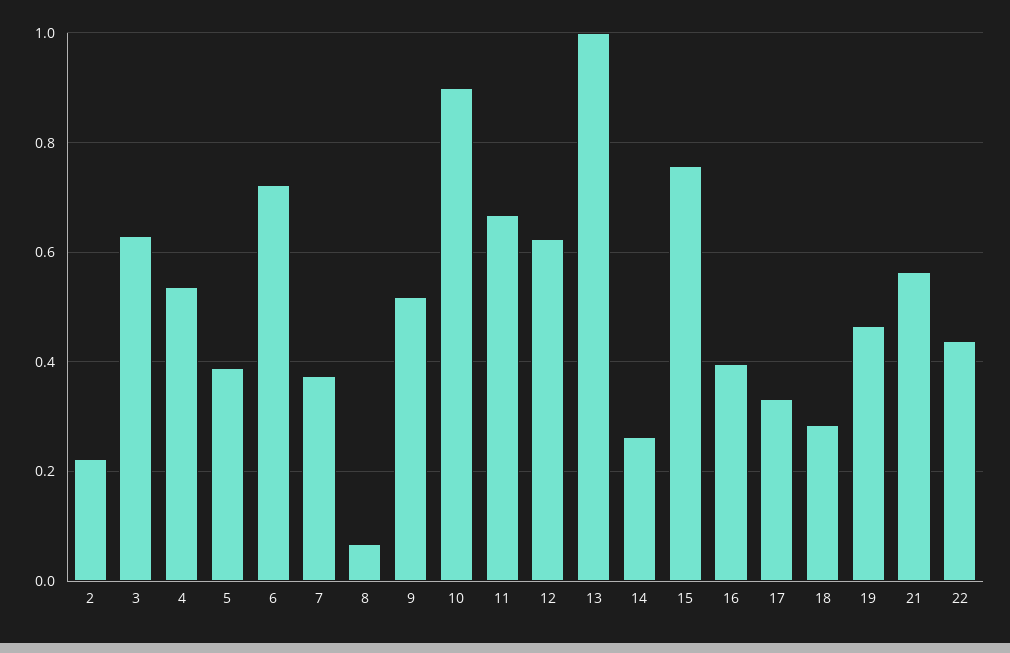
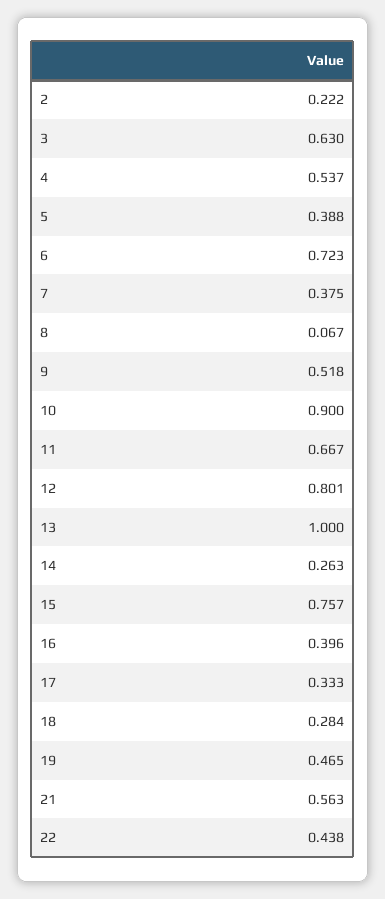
12: 0.62 -> 0.801

